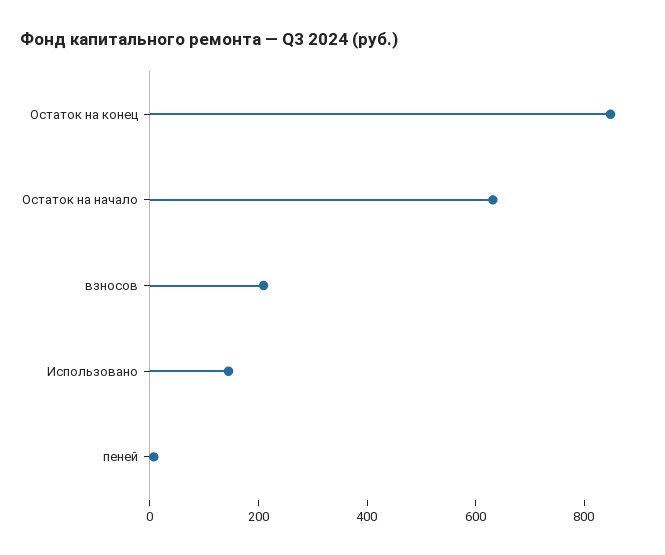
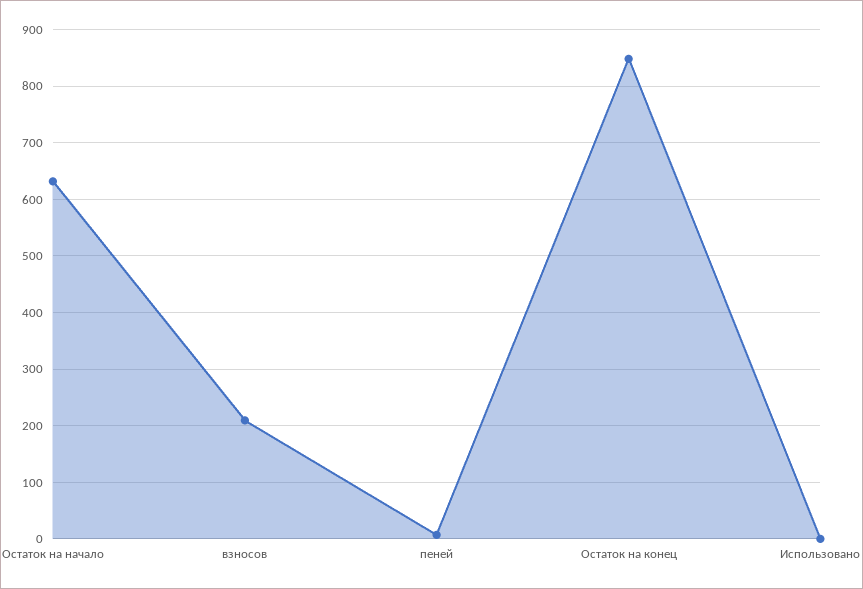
Использовано: 150 -> 0

